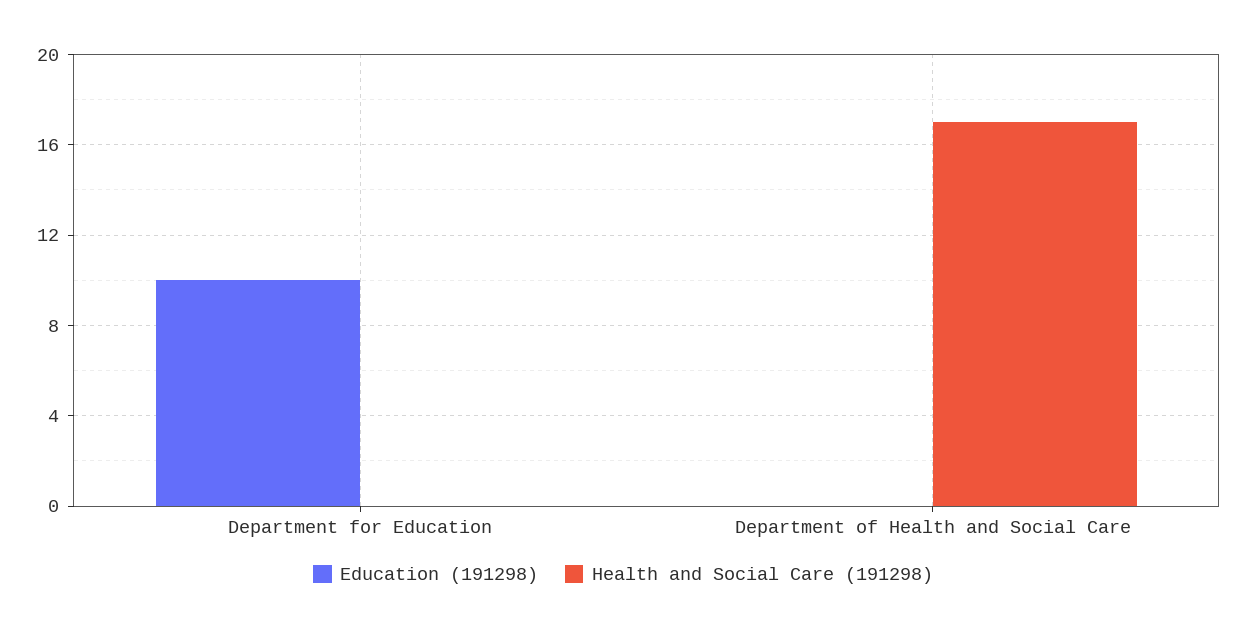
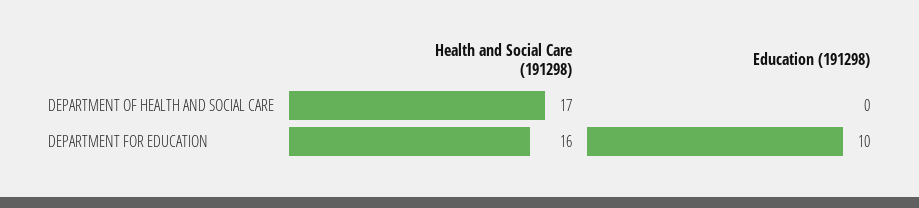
Health and Social Care (191298), Department for Education: 0 -> 16

